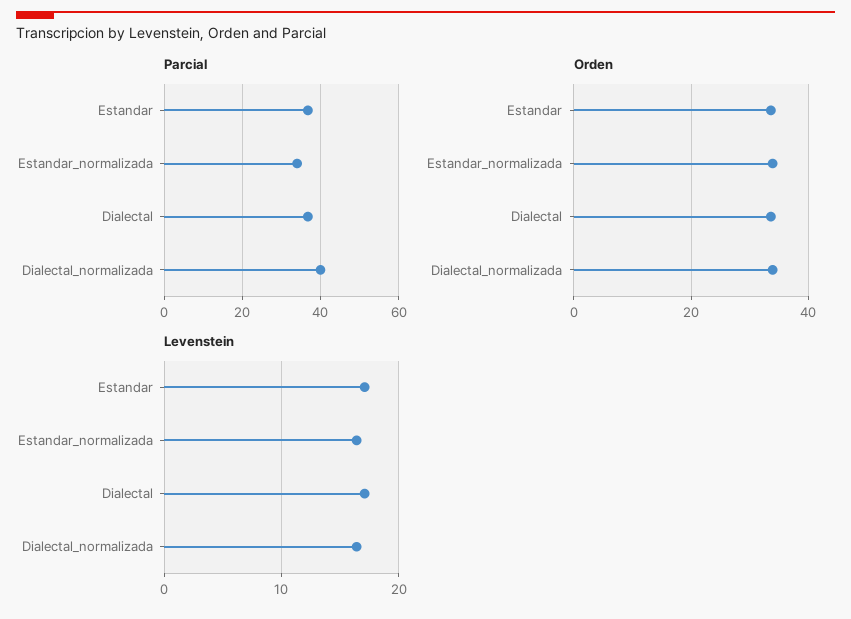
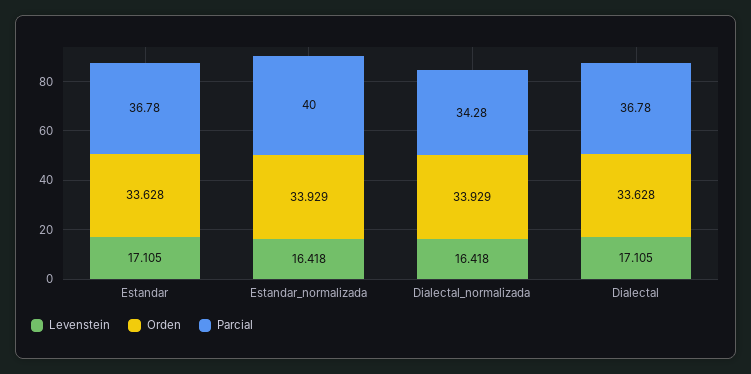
Parcial, Estandar_normalizada: 34 -> 40
Parcial, Dialectal_normalizada: 40 -> 34.28

